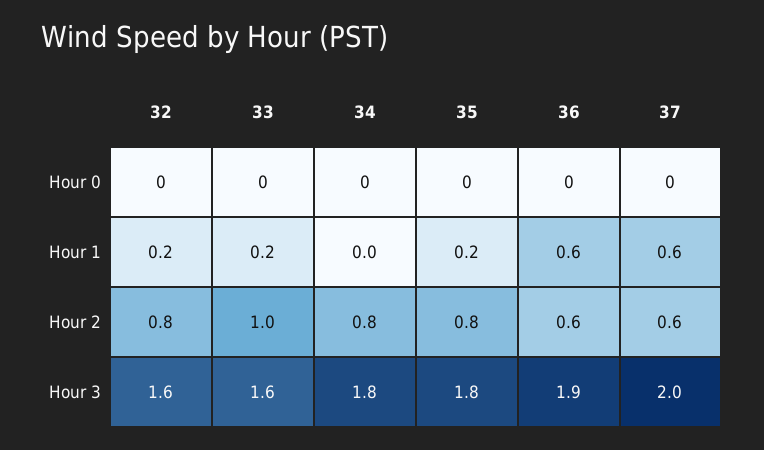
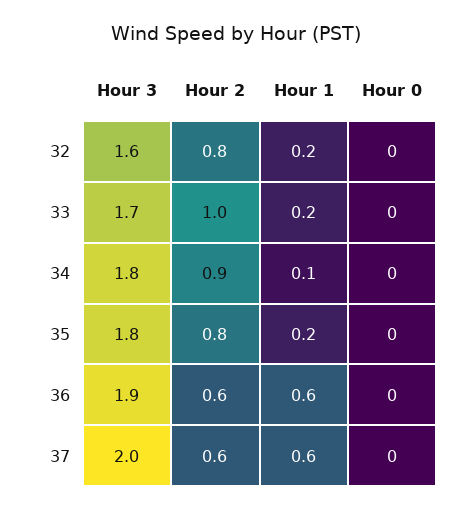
34, Hour 1: 0 -> 0.1
34, Hour 2: 0.8 -> 0.9
33, Hour 3: 1.6 -> 1.7

